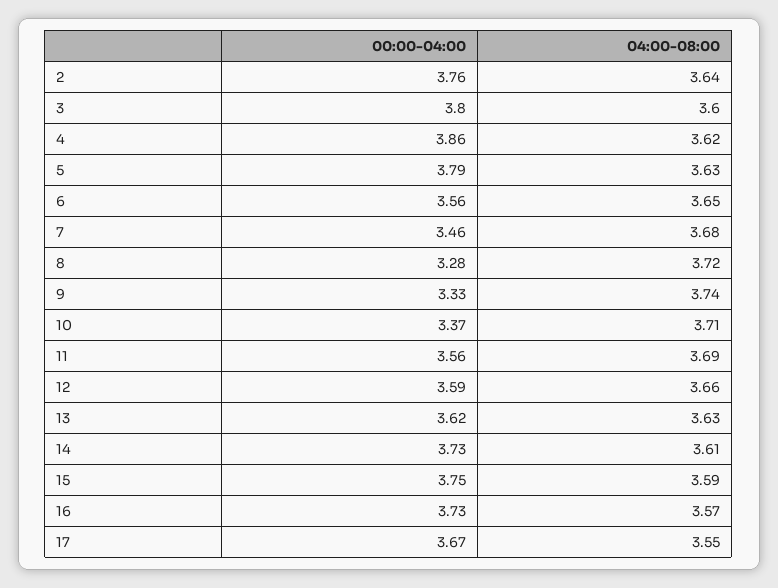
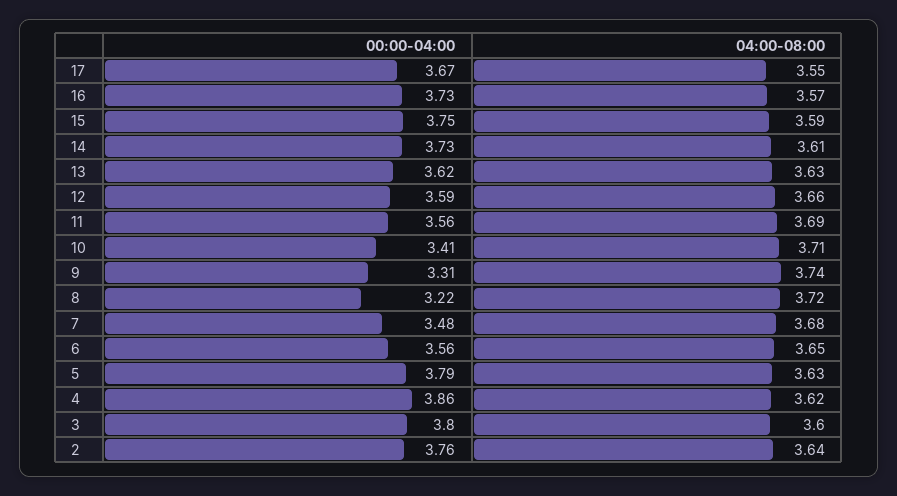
00:00-04:00, 7: 3.46 -> 3.48
00:00-04:00, 8: 3.28 -> 3.22
00:00-04:00, 9: 3.33 -> 3.31
00:00-04:00, 10: 3.37 -> 3.41

